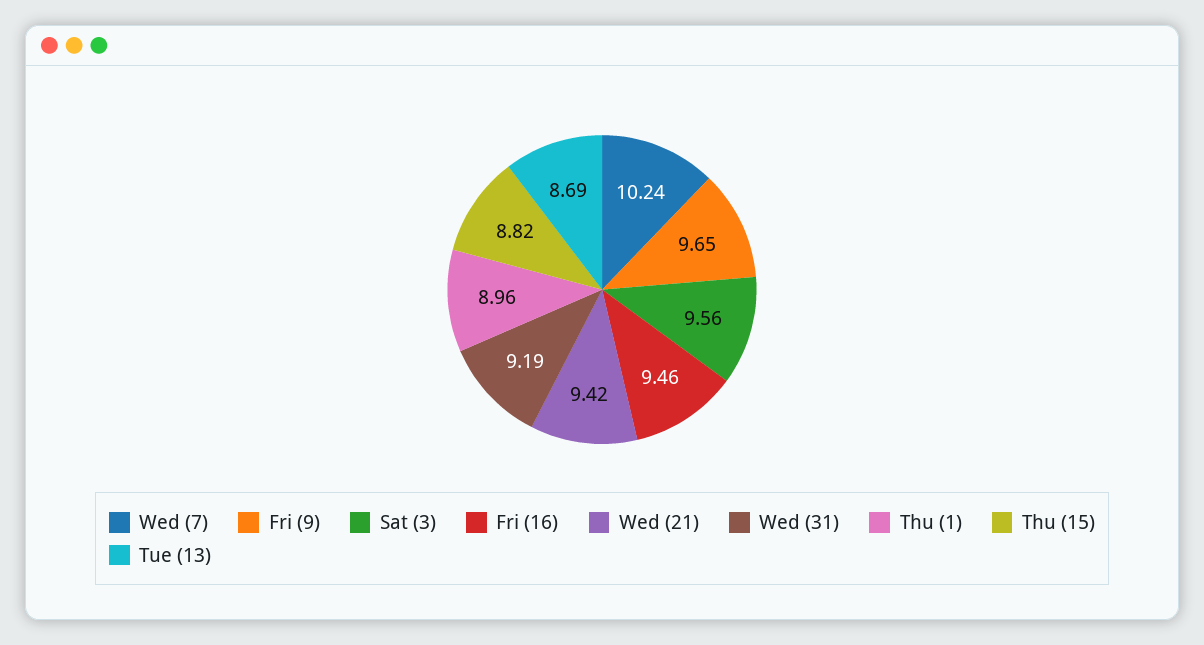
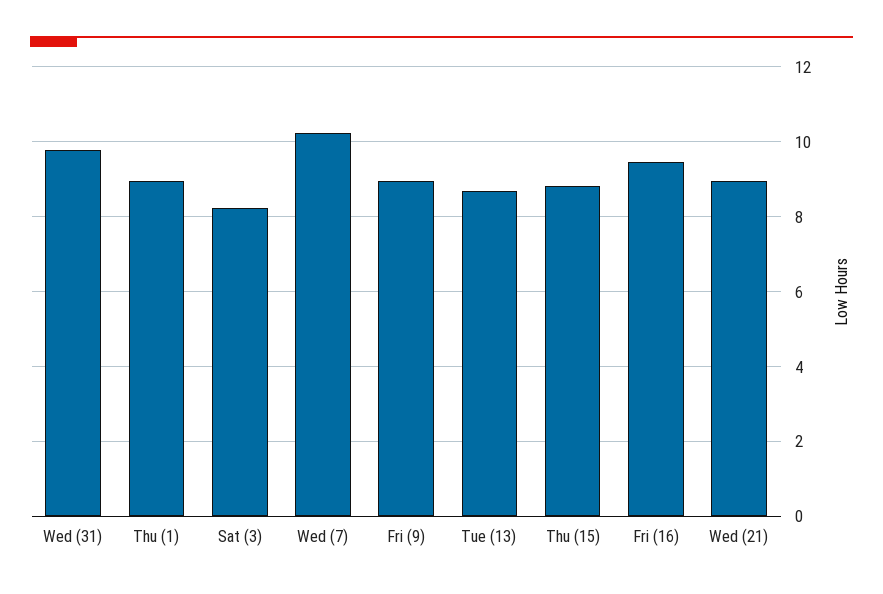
Fri (9): 9.65 -> 9
Sat (3): 9.56 -> 8.2
Wed (21): 9.42 -> 9
Wed (31): 9.19 -> 9.8

